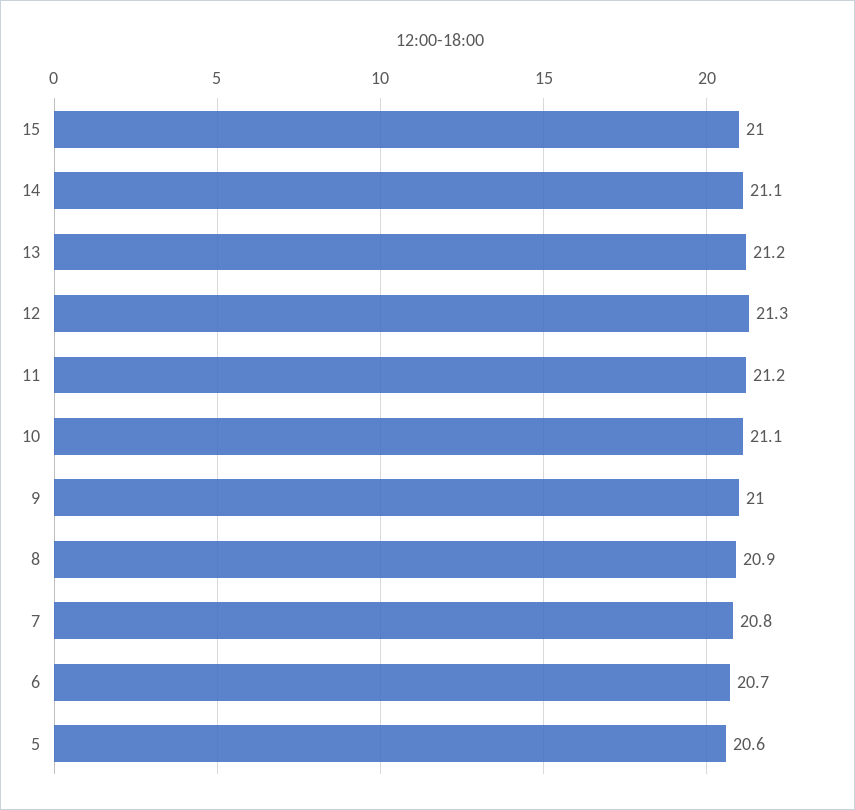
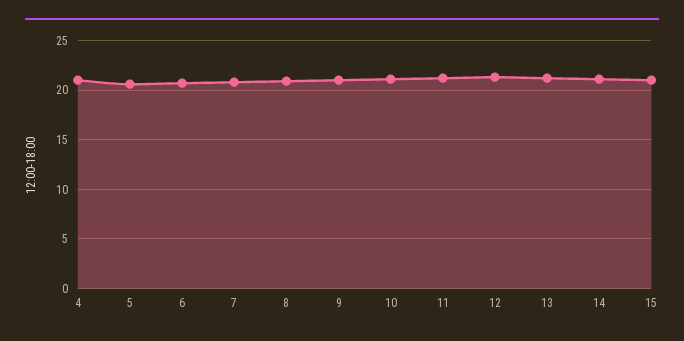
4: none -> 21

